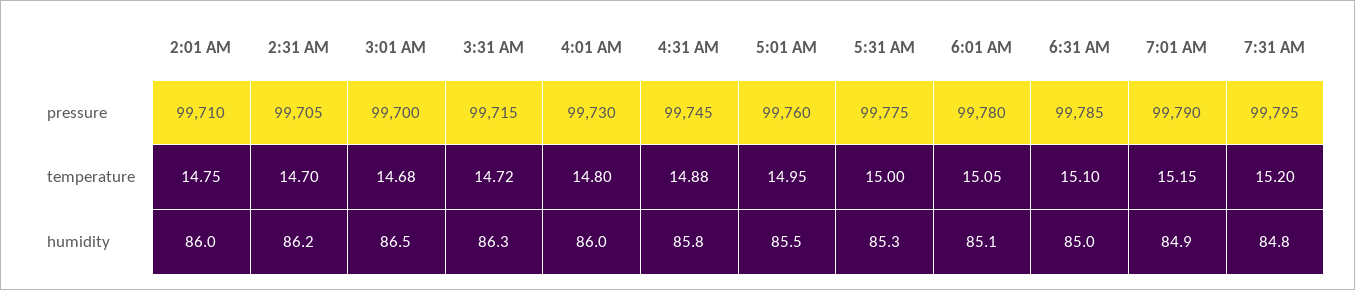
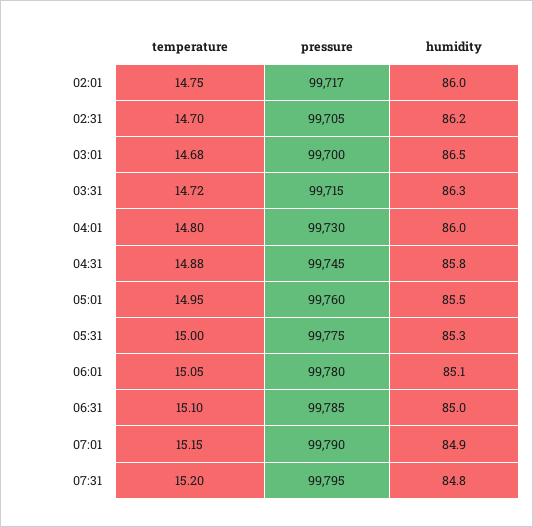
2:01 AM, pressure: 99710 -> 99717

